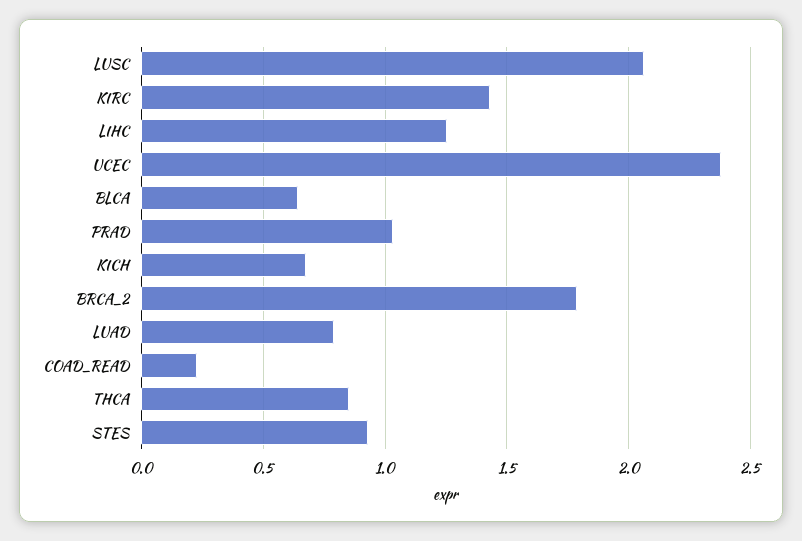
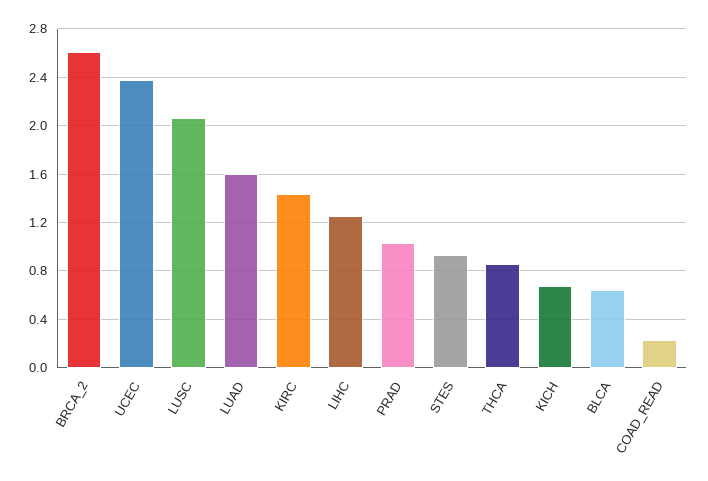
BRCA_2: 1.8 -> 2.6
LUAD: 0.8 -> 1.6

